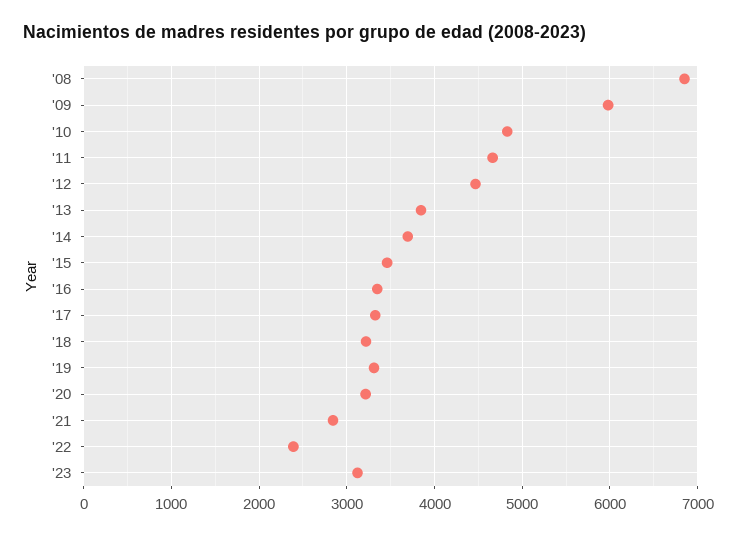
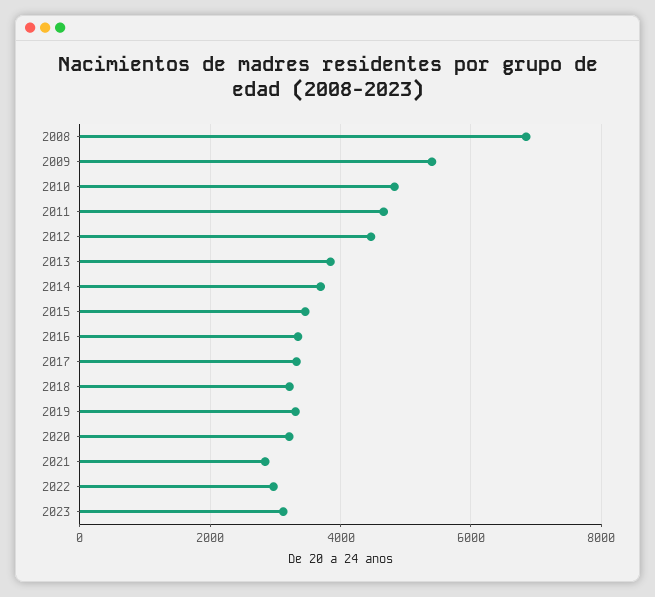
'09: 6000 -> 5400
'22: 2400 -> 3000

